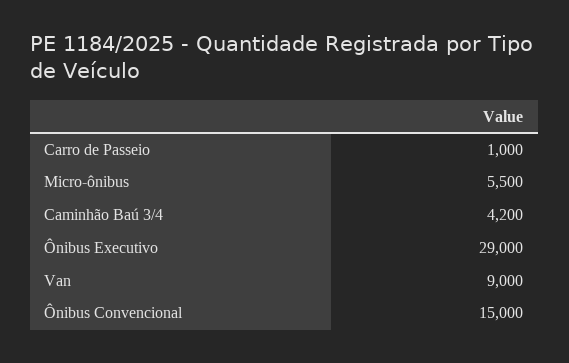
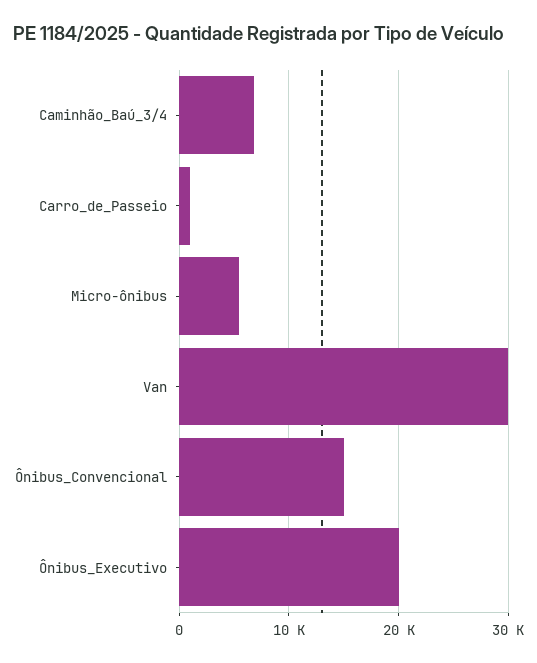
Caminhão Baú 3/4: 4200 -> 7000
Ônibus Executivo: 29000 -> 20000
Van: 9000 -> 30000

